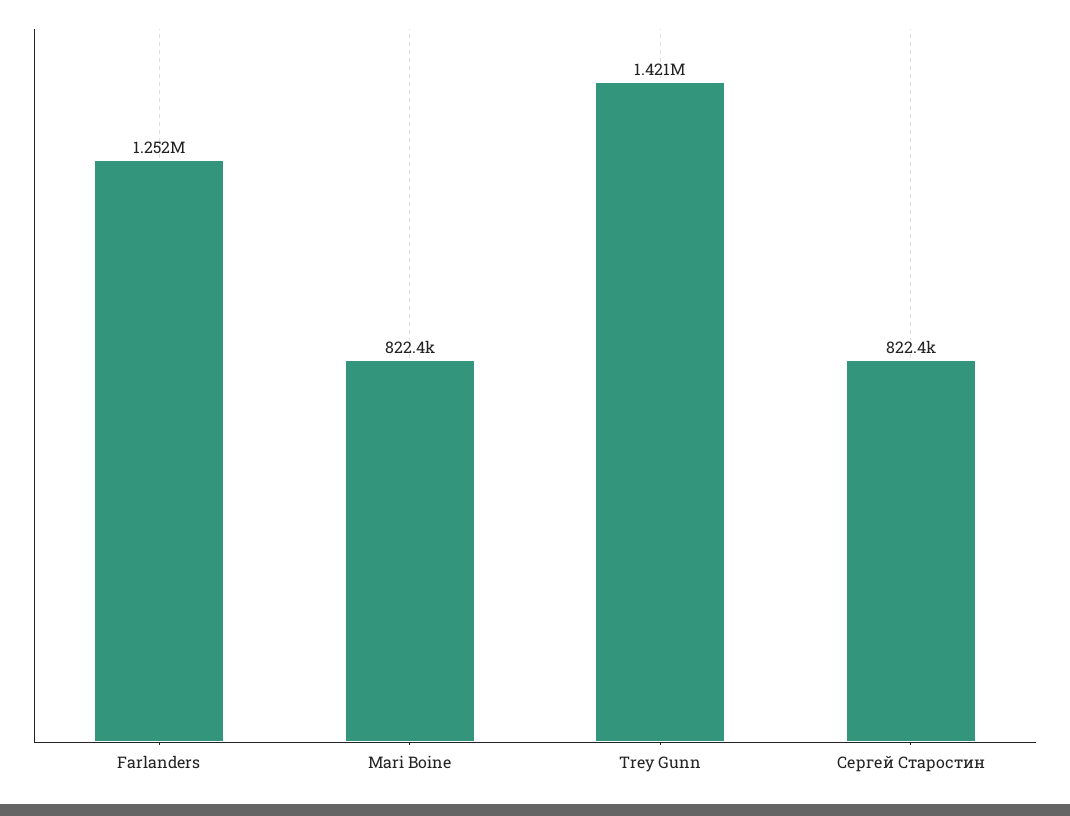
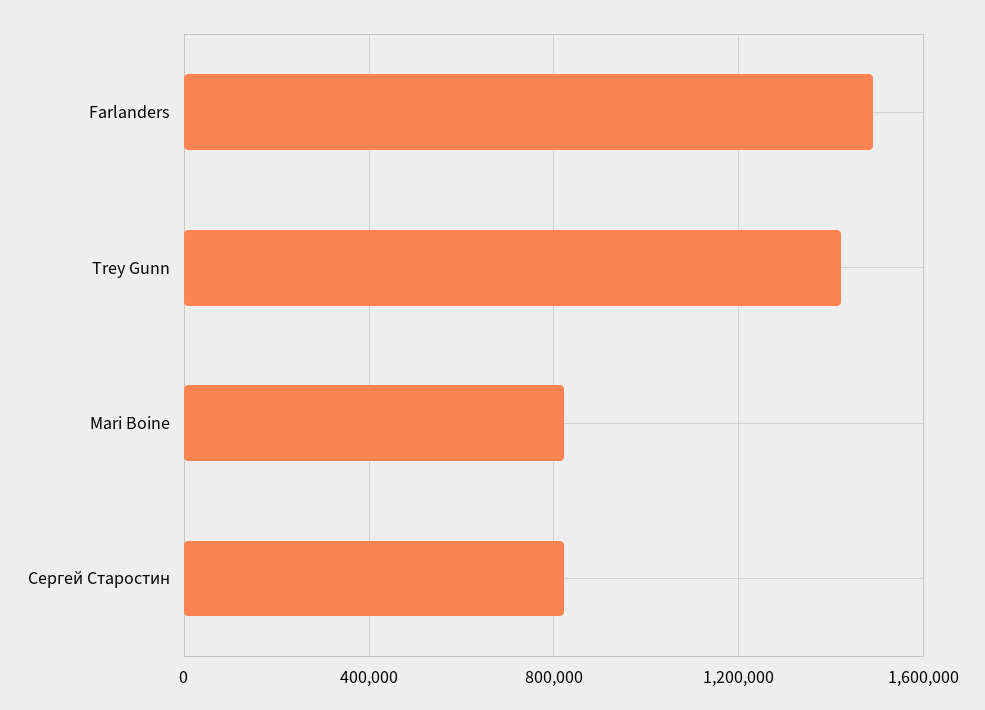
Farlanders: 1252000 -> 1500000

